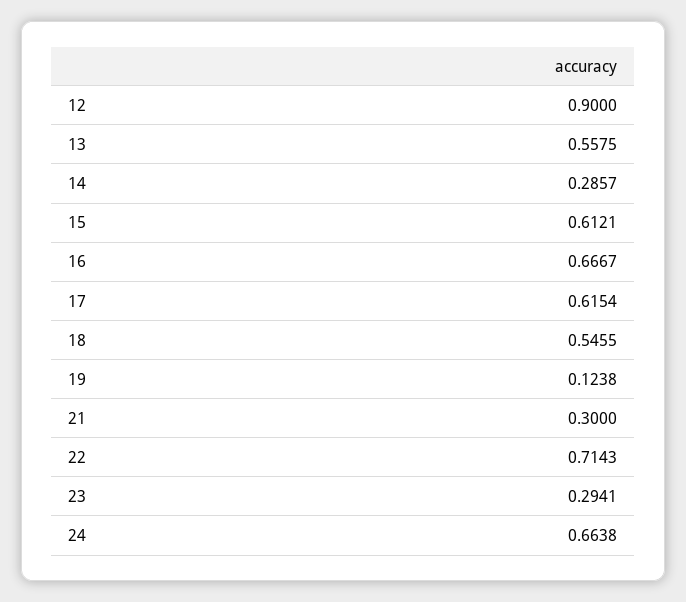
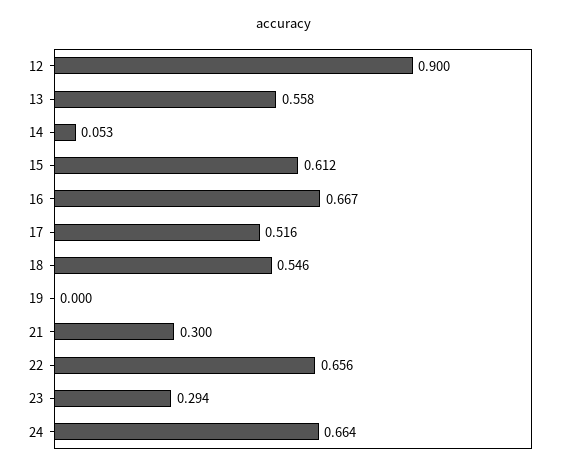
14: 0.2857 -> 0.053
17: 0.6154 -> 0.516
19: 0.1238 -> 0
22: 0.7143 -> 0.656

